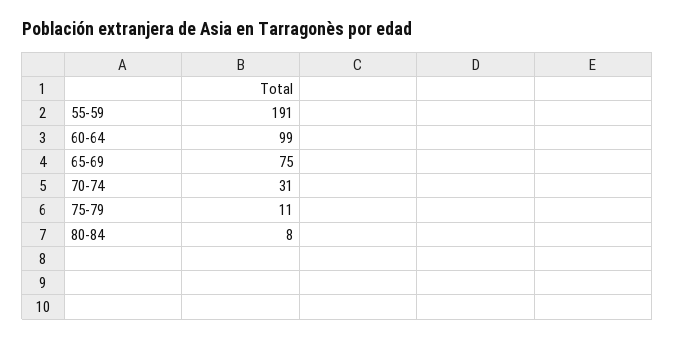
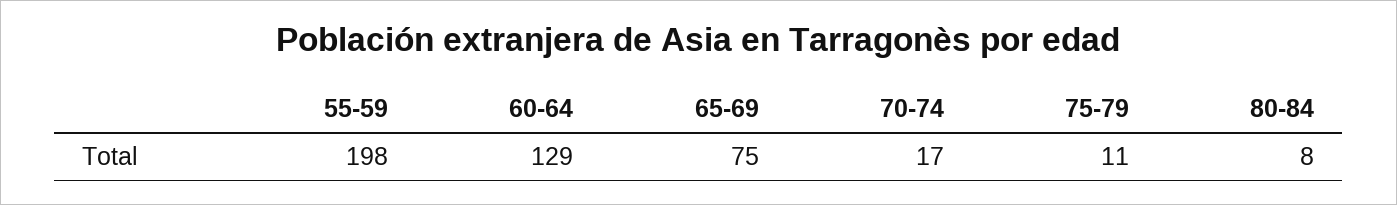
55-59: 191 -> 198
60-64: 99 -> 129
70-74: 31 -> 17

